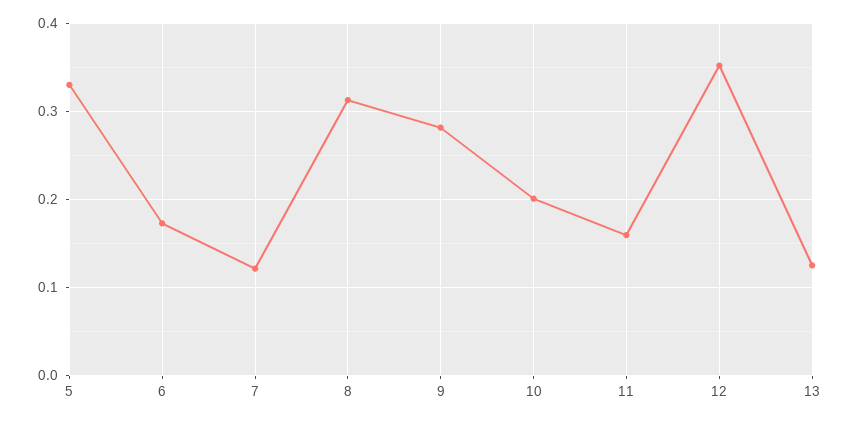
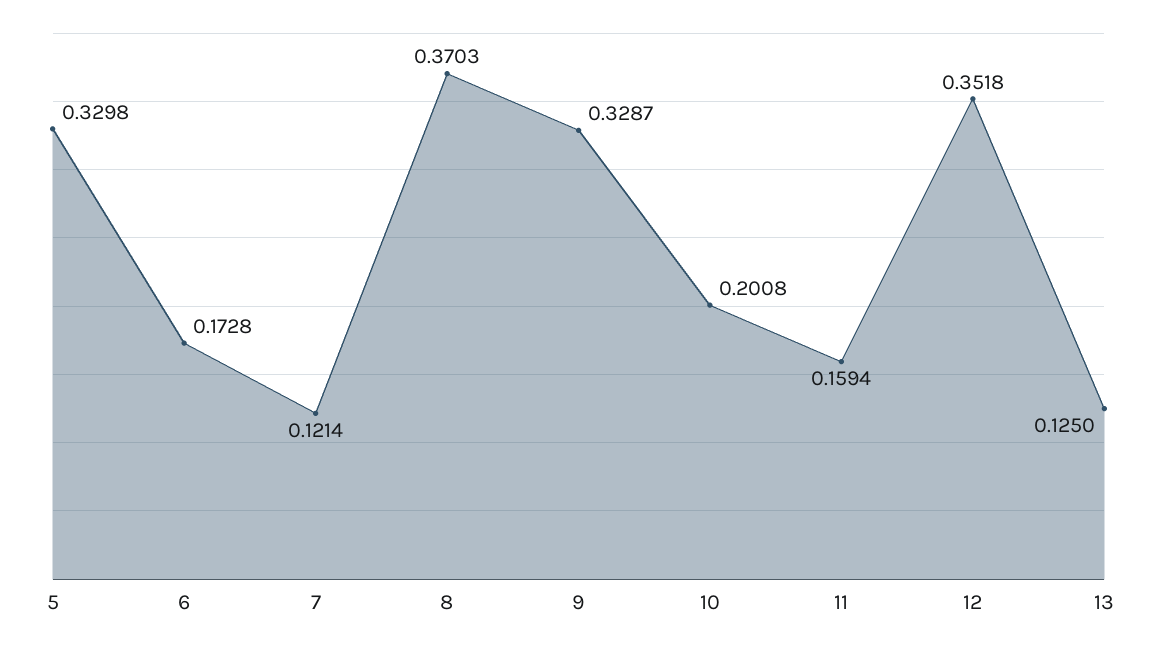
8: 0.31 -> 0.3703
9: 0.28 -> 0.3287

